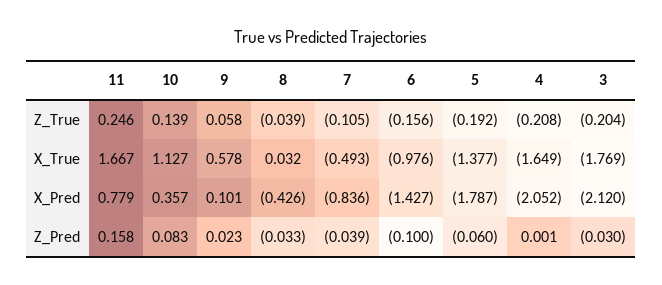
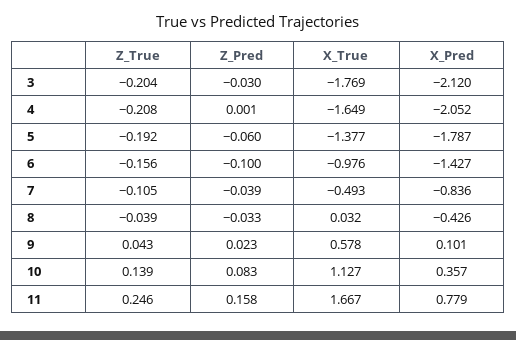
9, Z_True: 0.058 -> 0.043

